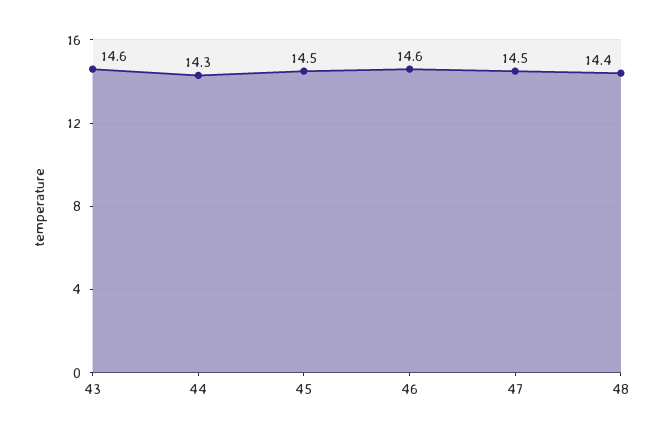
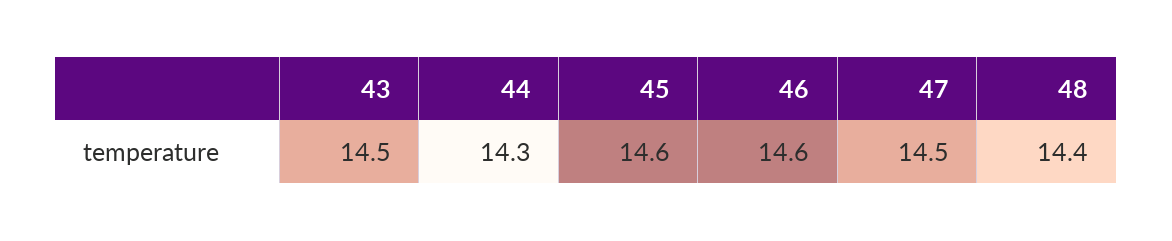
43: 14.6 -> 14.5
45: 14.5 -> 14.6

